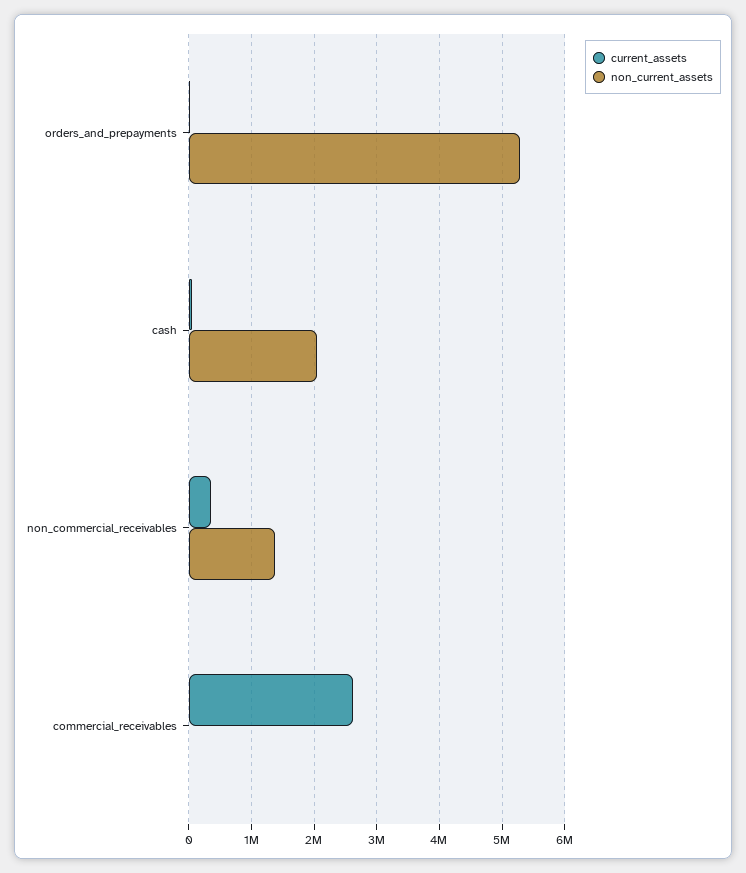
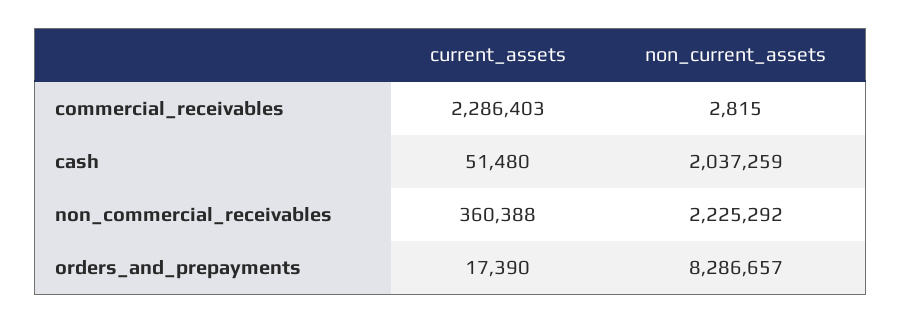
non_current_assets, orders_and_prepayments: 5300000 -> 8286657
non_current_assets, non_commercial_receivables: 1400000 -> 2225292
current_assets, commercial_receivables: 2600000 -> 2286403

